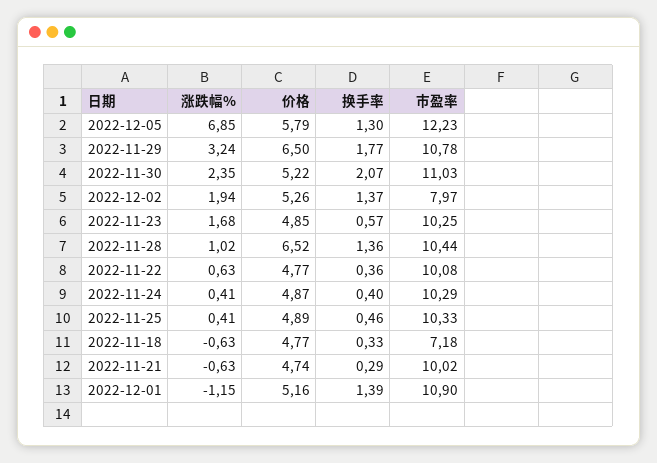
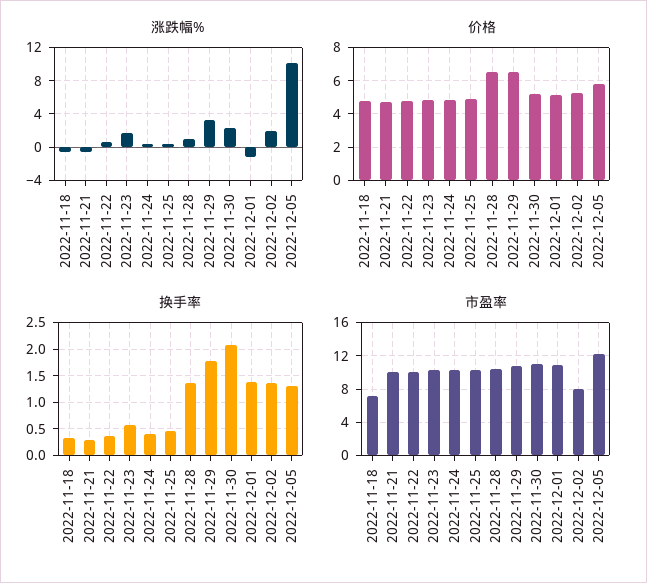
涨跌幅%, 2022-12-05: 6.85 -> 10

